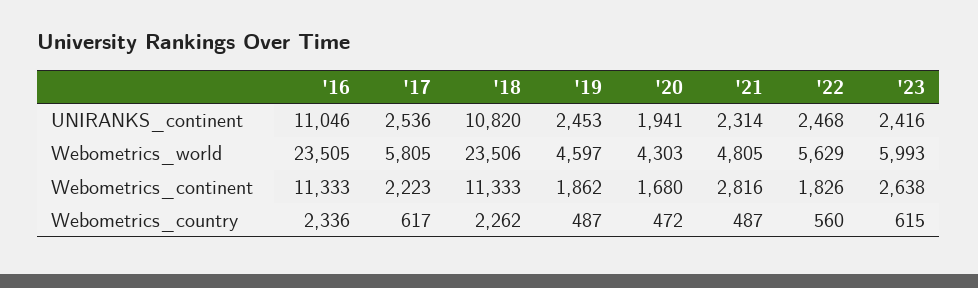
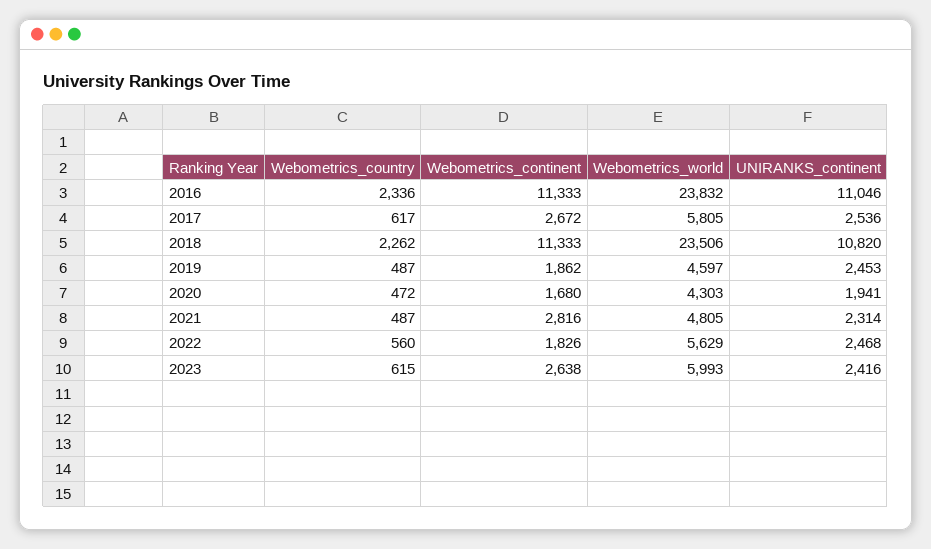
'16, Webometrics_world: 23505 -> 23832
'17, Webometrics_continent: 2223 -> 2672

